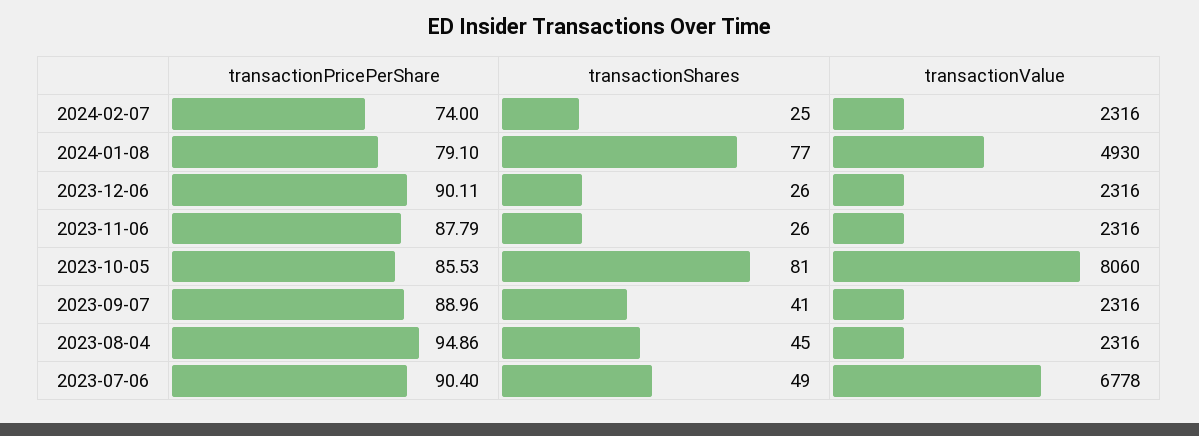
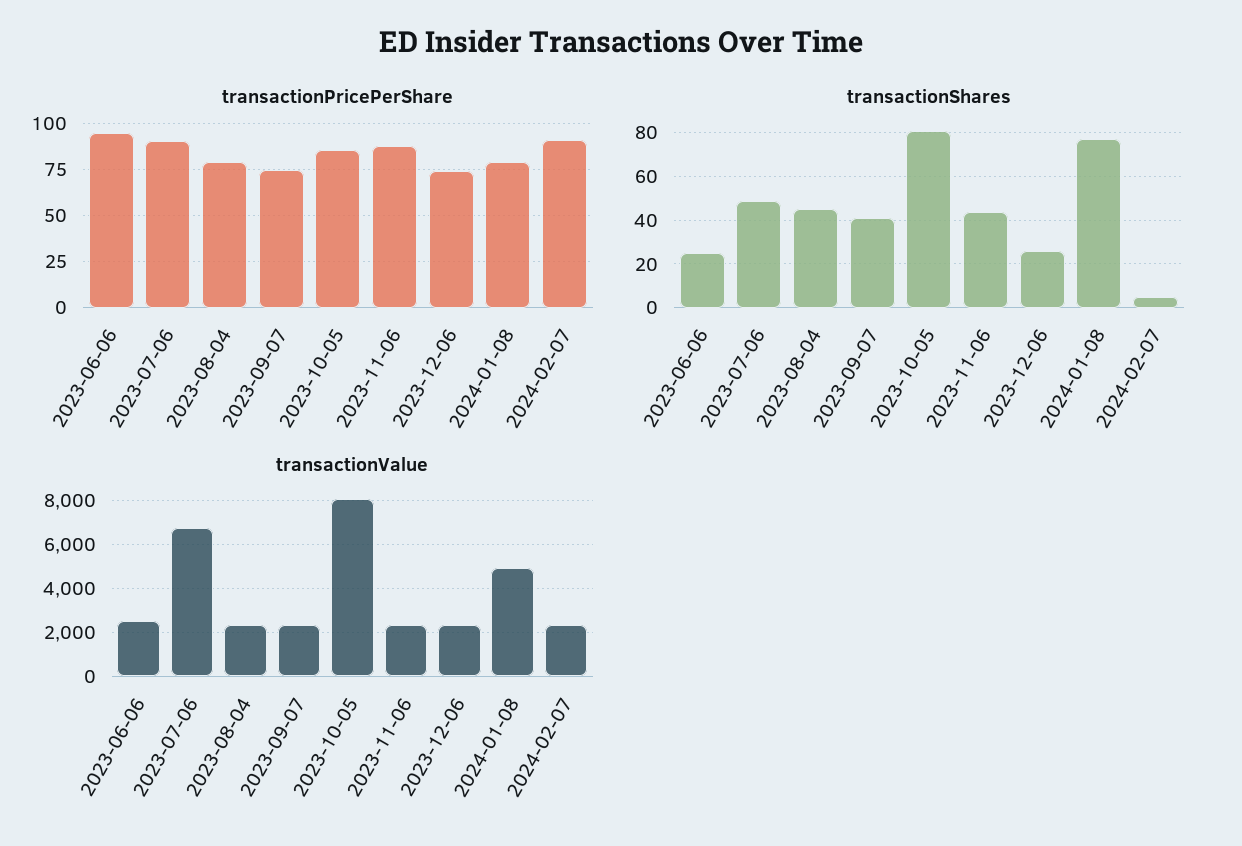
transactionPricePerShare, 2024-02-07: 74 -> 90
transactionShares, 2024-02-07: 25 -> 5
transactionPricePerShare, 2023-12-06: 90.11 -> 75
transactionShares, 2023-11-06: 26 -> 45
transactionPricePerShare, 2023-09-07: 88.96 -> 75
transactionPricePerShare, 2023-08-04: 94.86 -> 80
transactionPricePerShare, 2023-06-06: none -> 95
transactionShares, 2023-06-06: none -> 25
transactionValue, 2023-06-06: none -> 2500

